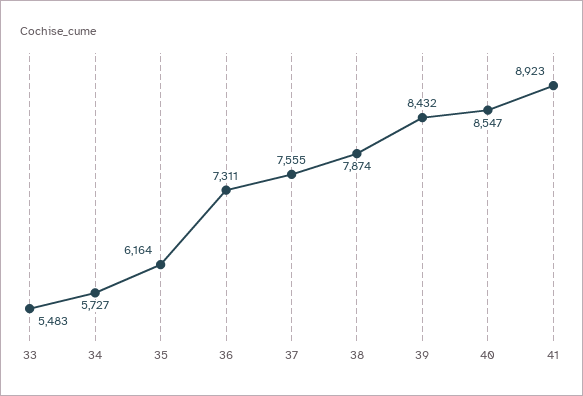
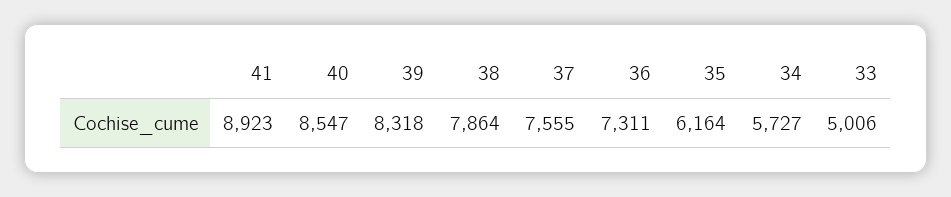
33: 5483 -> 5006
38: 7874 -> 7864
39: 8432 -> 8318

